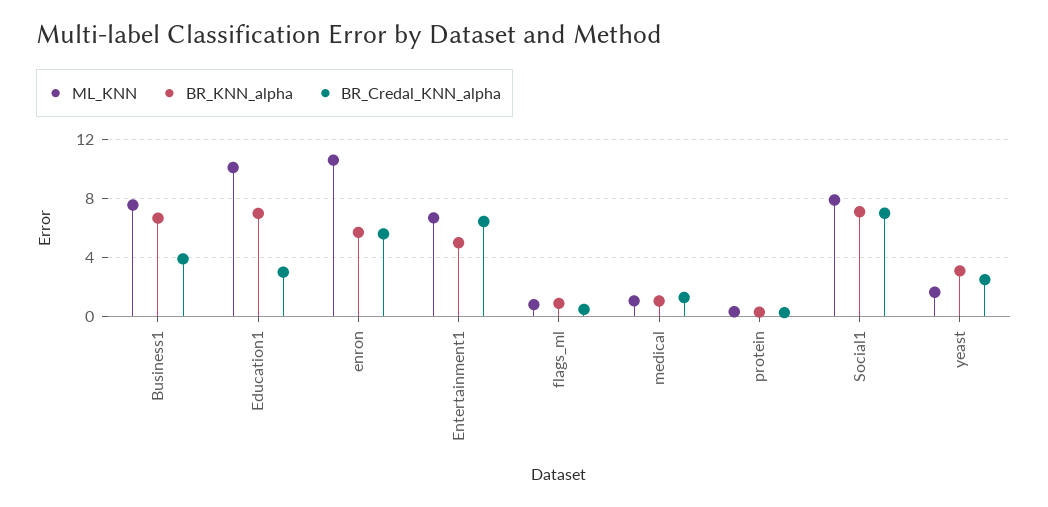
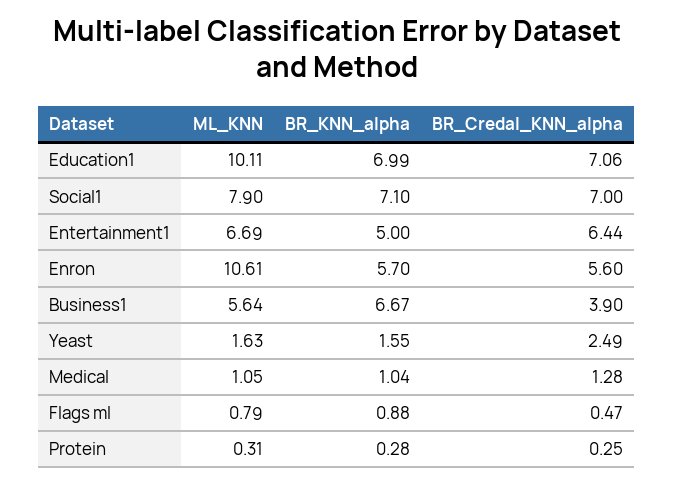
ML_KNN, Business1: 7.5 -> 5.64
BR_Credal_KNN_alpha, Education1: 3 -> 7.06
BR_KNN_alpha, yeast: 3 -> 1.55

